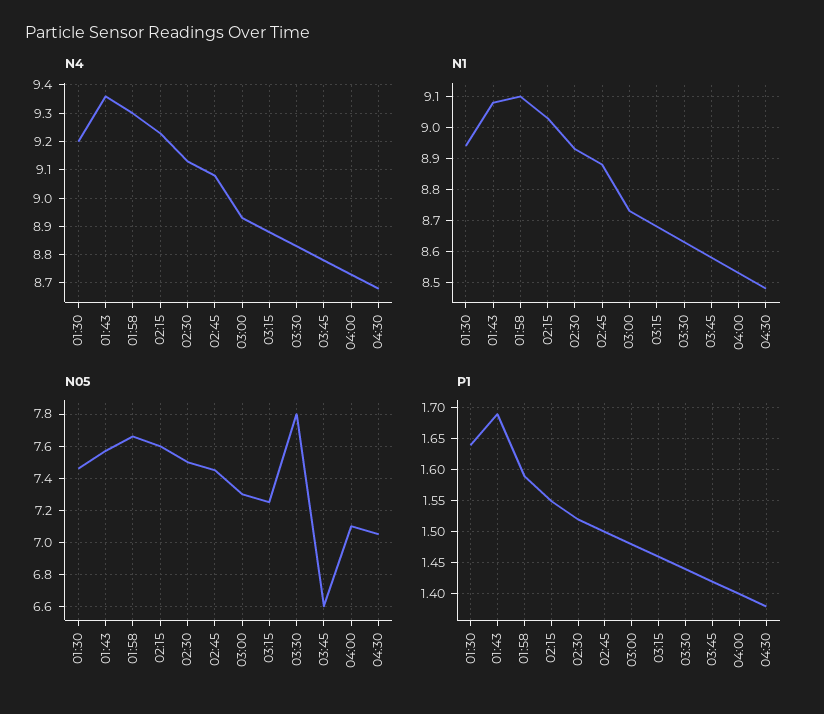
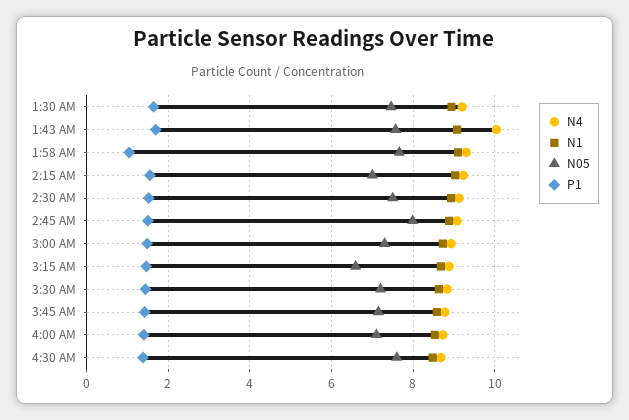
N4, 01:43: 9.35 -> 10
N05, 02:15: 7.6 -> 7
N05, 02:45: 7.45 -> 8
N05, 03:15: 7.25 -> 6.6
N05, 03:30: 7.8 -> 7.2
N05, 03:45: 6.6 -> 7.2
N05, 04:30: 7.05 -> 7.6
P1, 01:58: 1.59 -> 1

